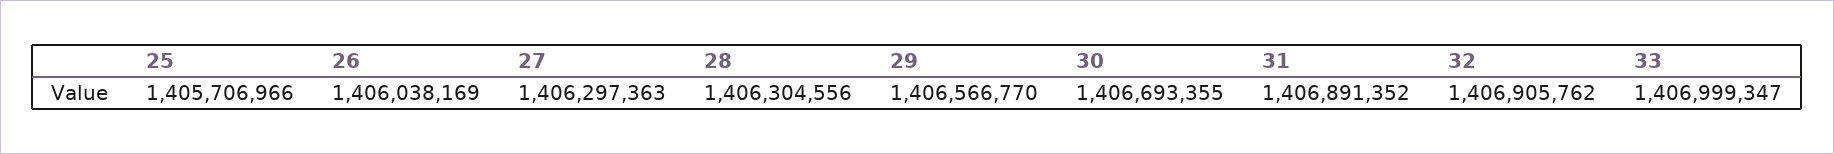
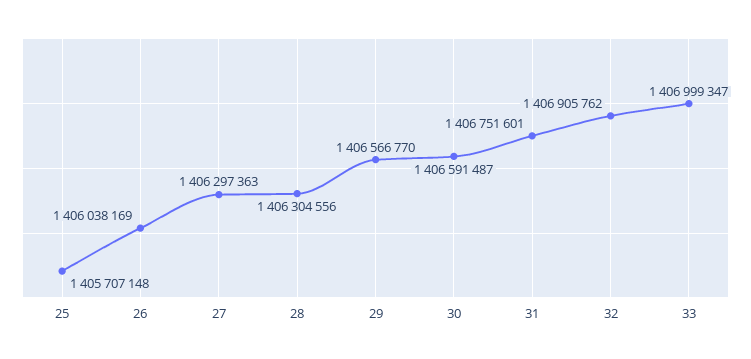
25: 1405706966 -> 1405707148
30: 1406693355 -> 1406591487
31: 1406891352 -> 1406751601

